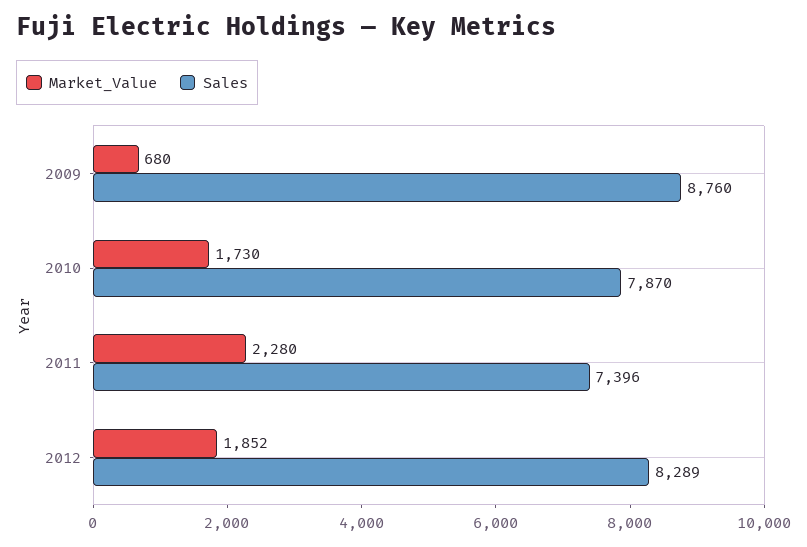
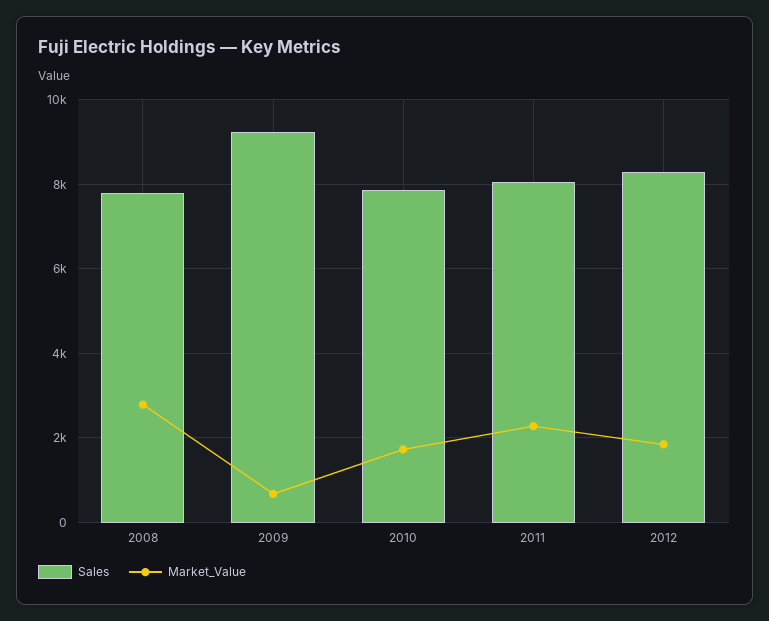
Sales, 2009: 8760 -> 9200
Sales, 2011: 7396 -> 8000
Sales, 2008: none -> 7800
Market_Value, 2008: none -> 2800

